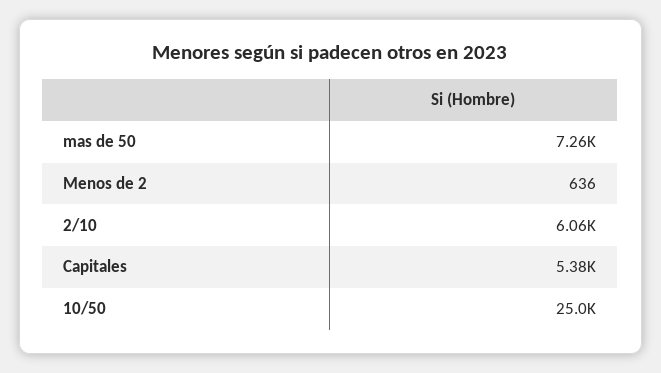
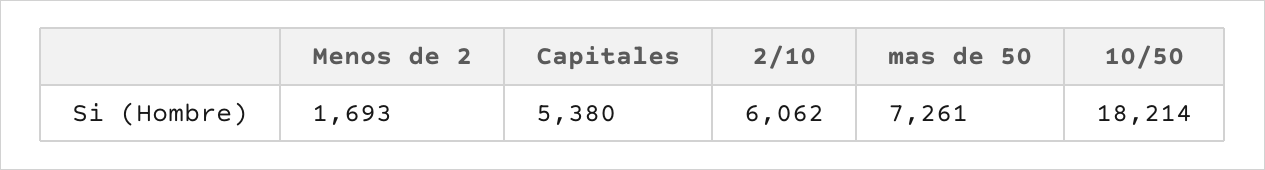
Menos de 2: 636 -> 1693
10/50: 25000 -> 18214

